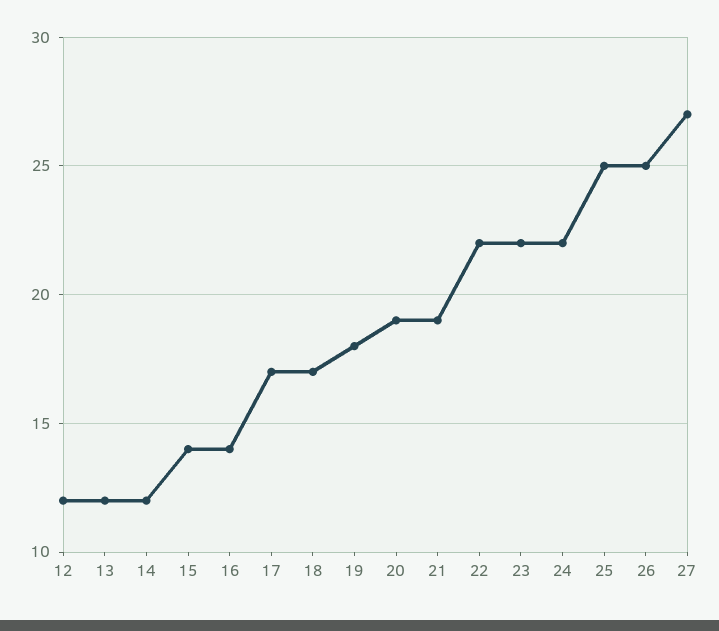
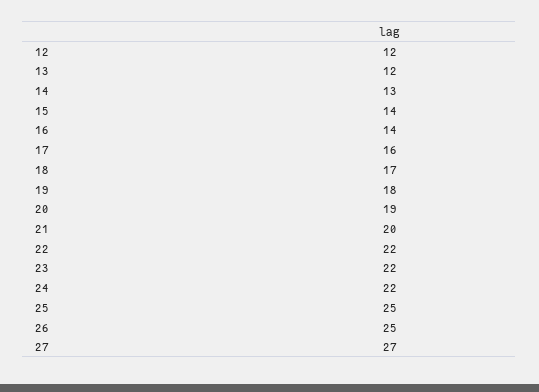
14: 12 -> 13
17: 17 -> 16
21: 19 -> 20

